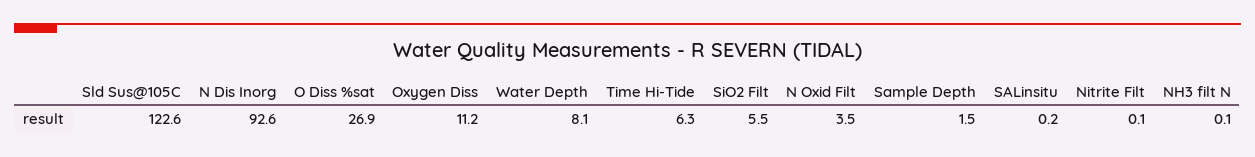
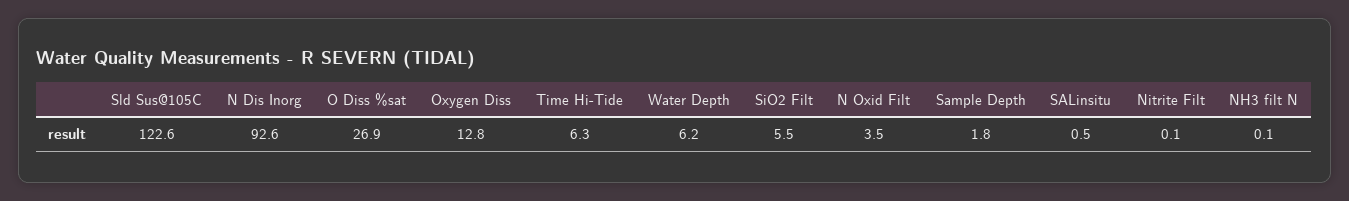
Oxygen Diss: 11.2 -> 12.8
Water Depth: 8.1 -> 6.2
Sample Depth: 1.5 -> 1.8
SALinsitu: 0.2 -> 0.5

